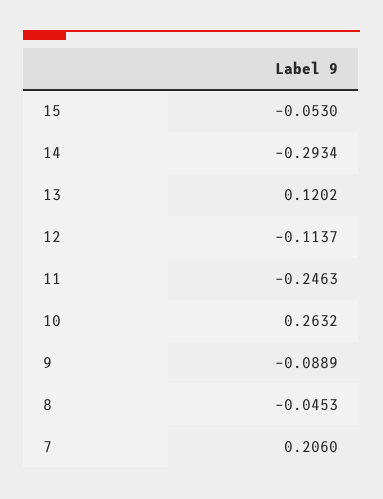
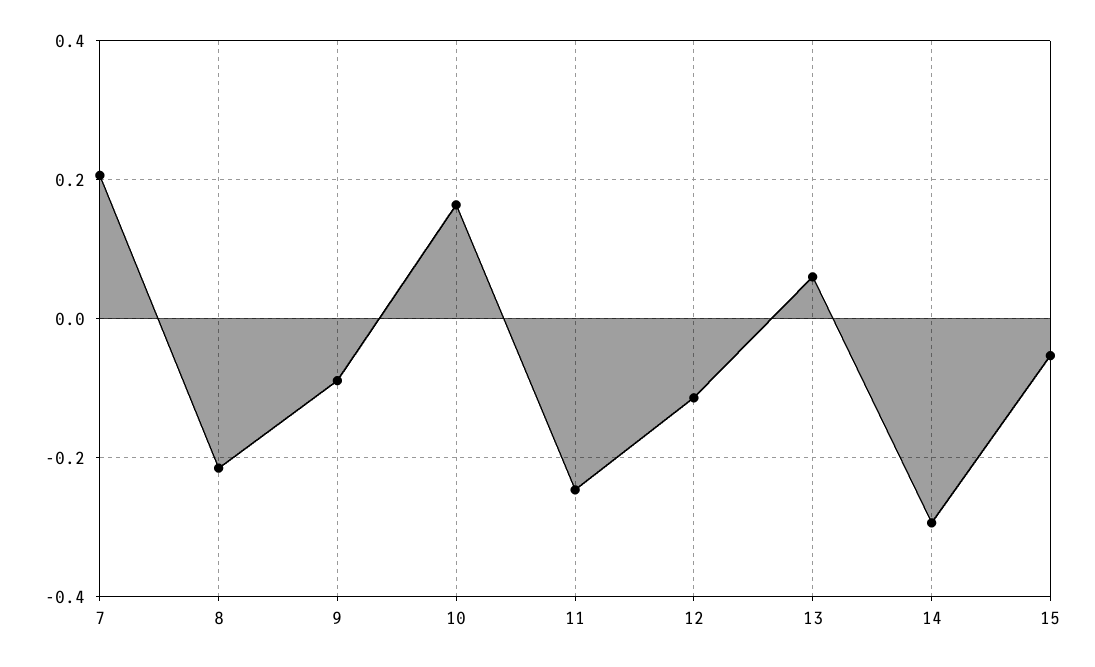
13: 0.1202 -> 0.06
10: 0.2632 -> 0.16
8: -0.0453 -> -0.22

